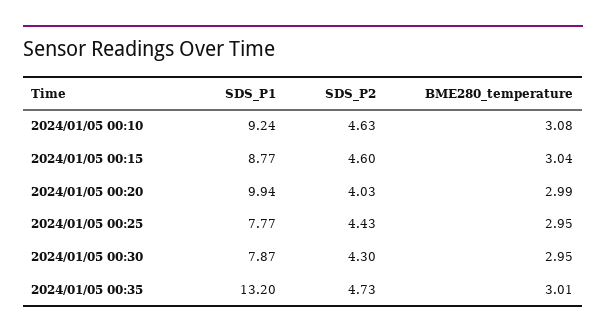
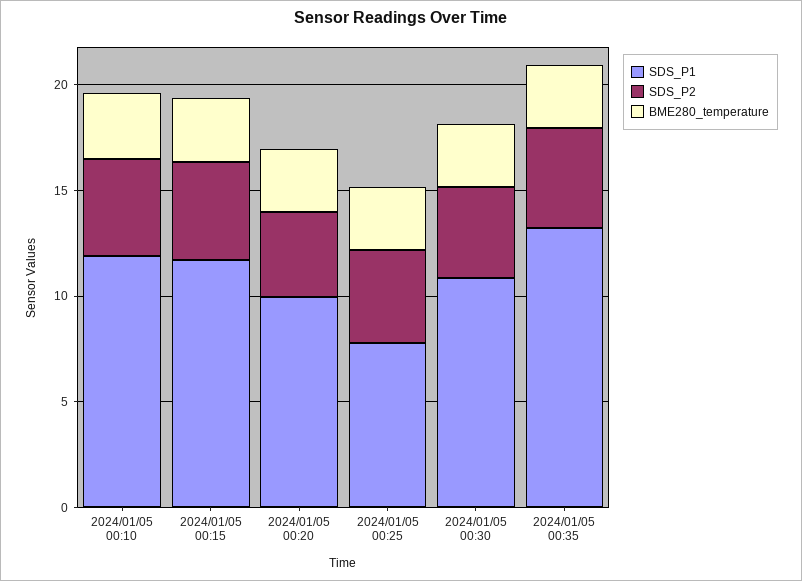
SDS_P1, 2024/01/05 00:10: 9.24 -> 12
SDS_P1, 2024/01/05 00:15: 8.77 -> 12
SDS_P1, 2024/01/05 00:30: 7.87 -> 11

